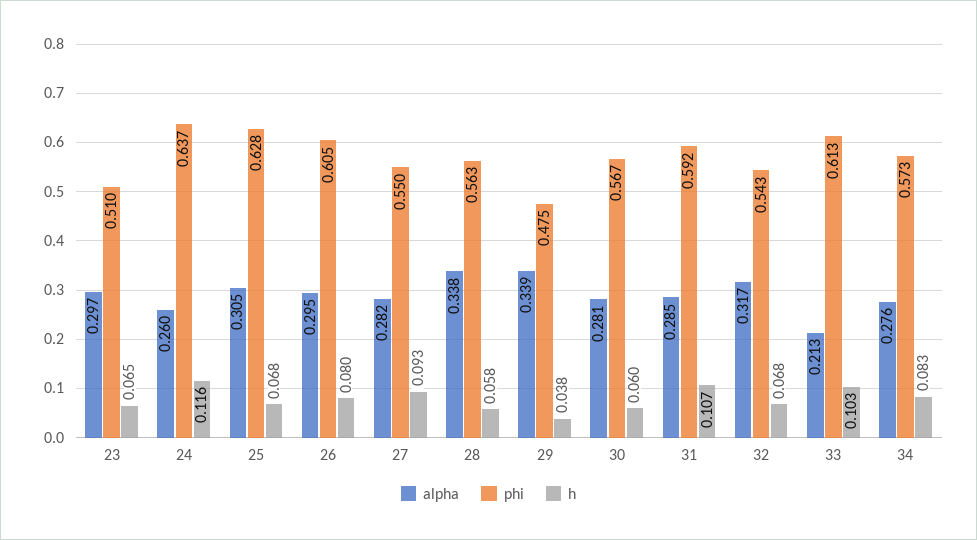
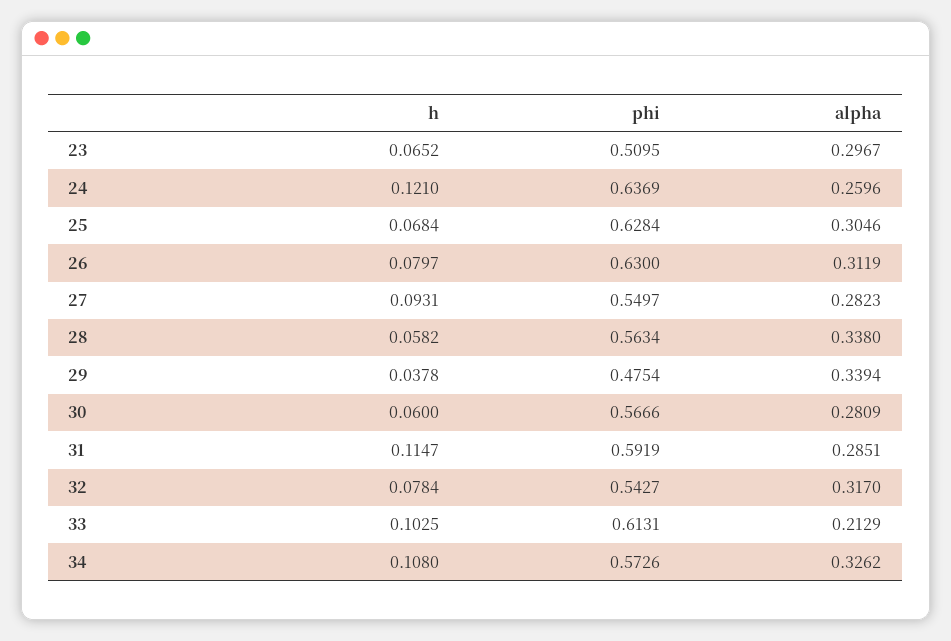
h, 24: 0.116 -> 0.121
alpha, 26: 0.295 -> 0.3119
phi, 26: 0.605 -> 0.63
h, 31: 0.107 -> 0.1147
h, 32: 0.068 -> 0.0784
alpha, 34: 0.276 -> 0.3262
h, 34: 0.083 -> 0.108

